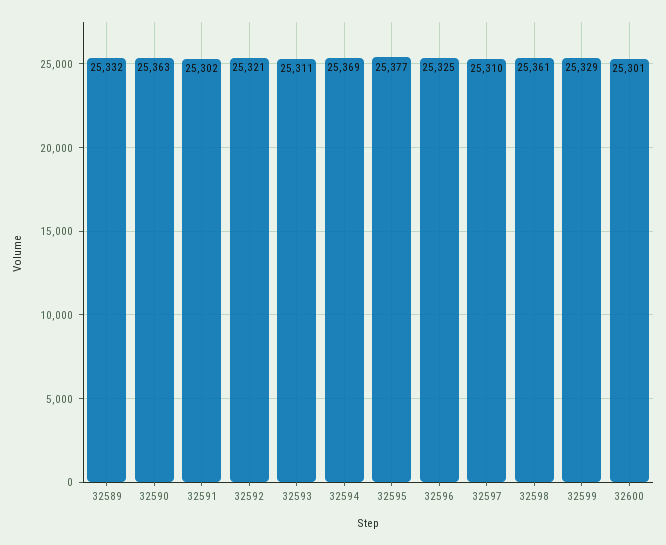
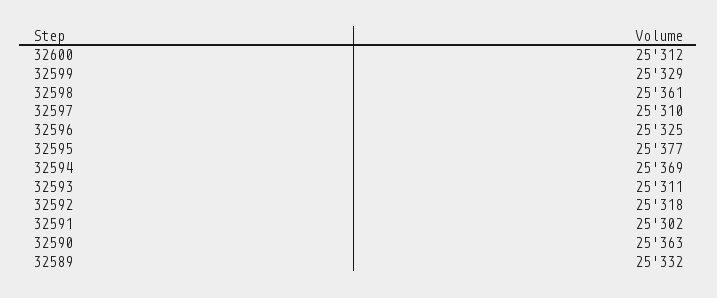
32592: 25321 -> 25318
32600: 25301 -> 25312

